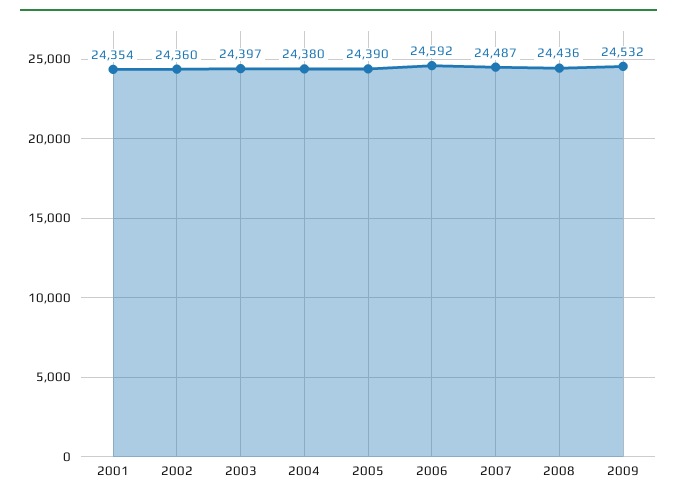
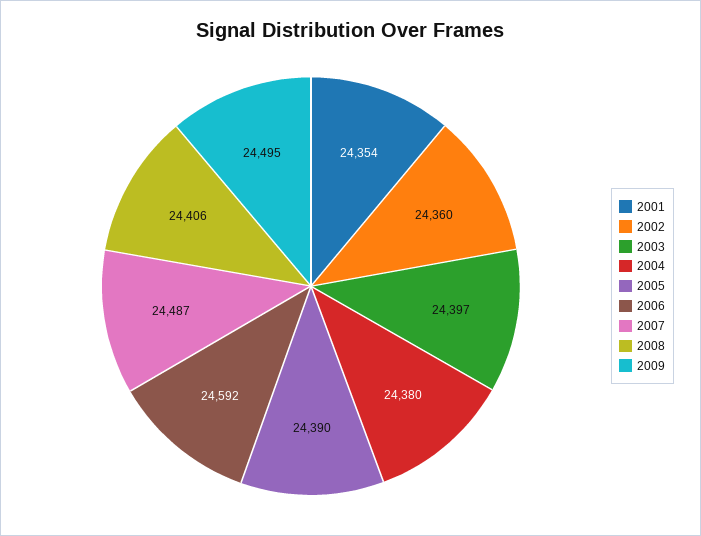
2008: 24436 -> 24406
2009: 24532 -> 24495

